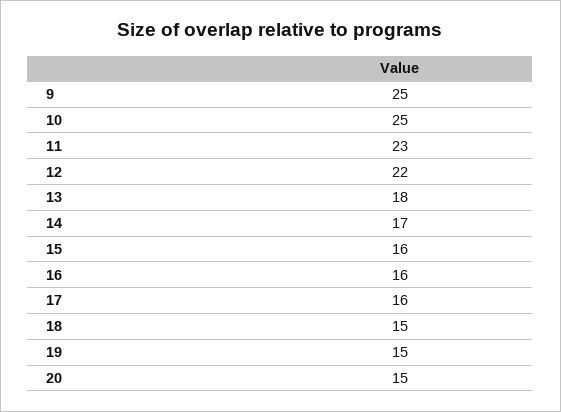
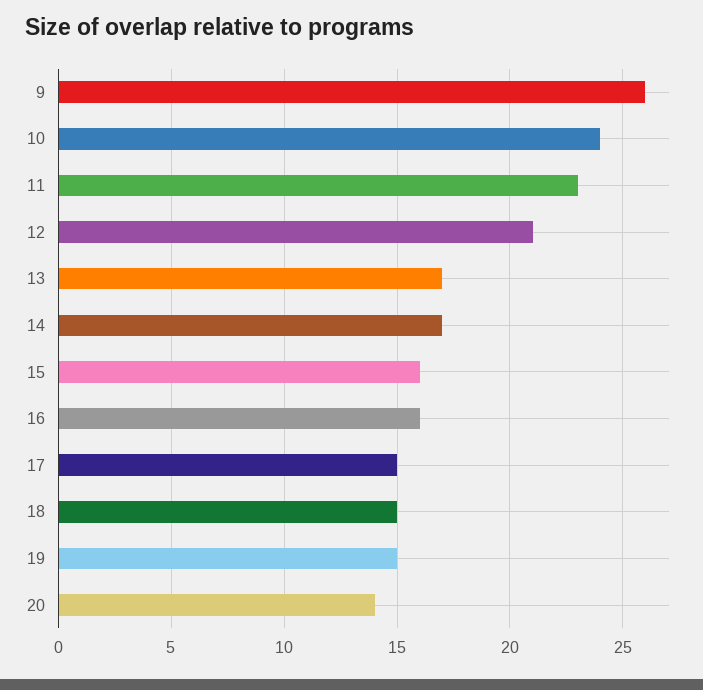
9: 25 -> 26
10: 25 -> 24
12: 22 -> 21
13: 18 -> 17
17: 16 -> 15
20: 15 -> 14

